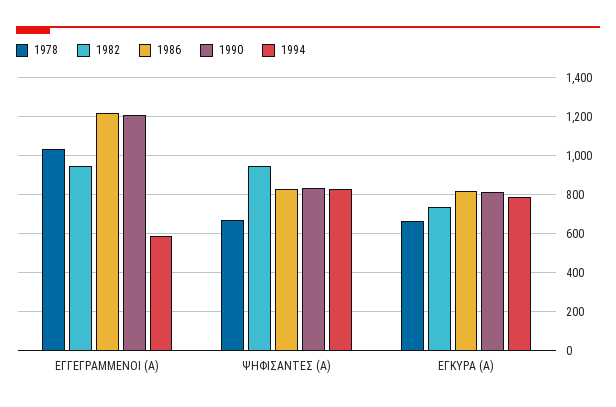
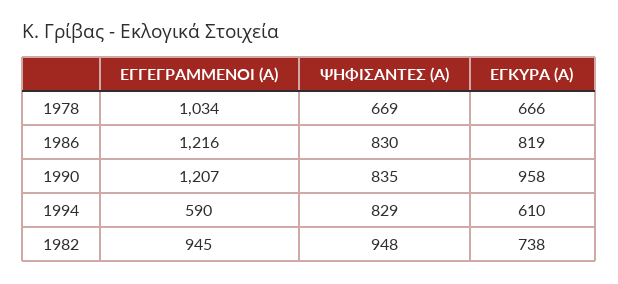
1990, ΕΓΚΥΡΑ (Α): 800 -> 958
1994, ΕΓΚΥΡΑ (Α): 800 -> 610

